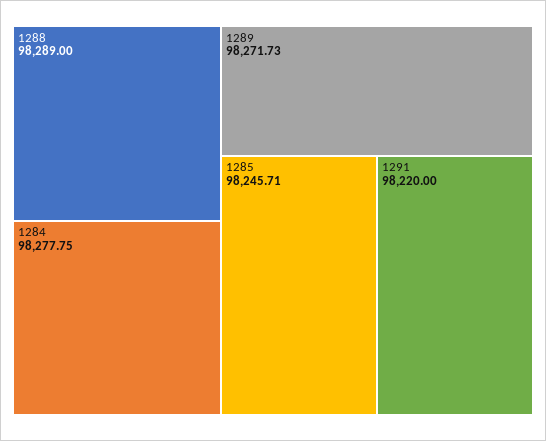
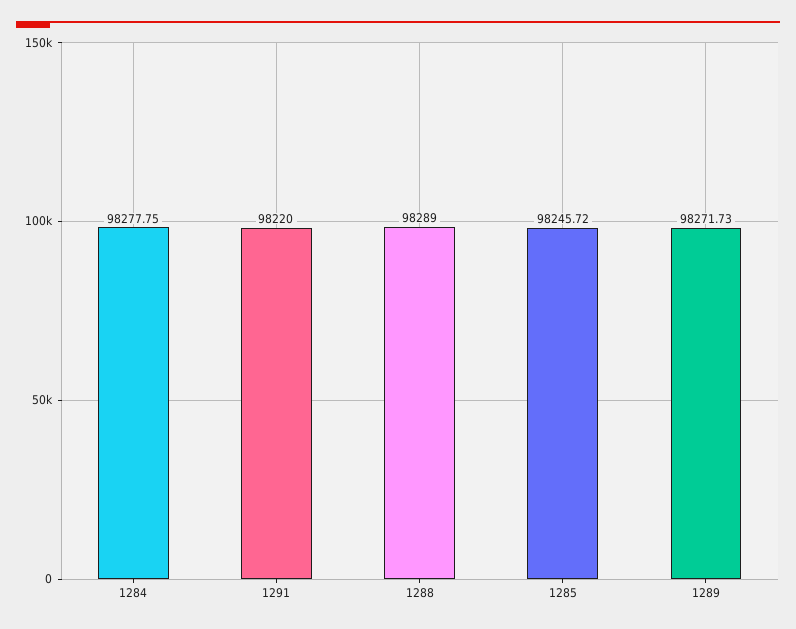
1285: 98245.71 -> 98245.72

